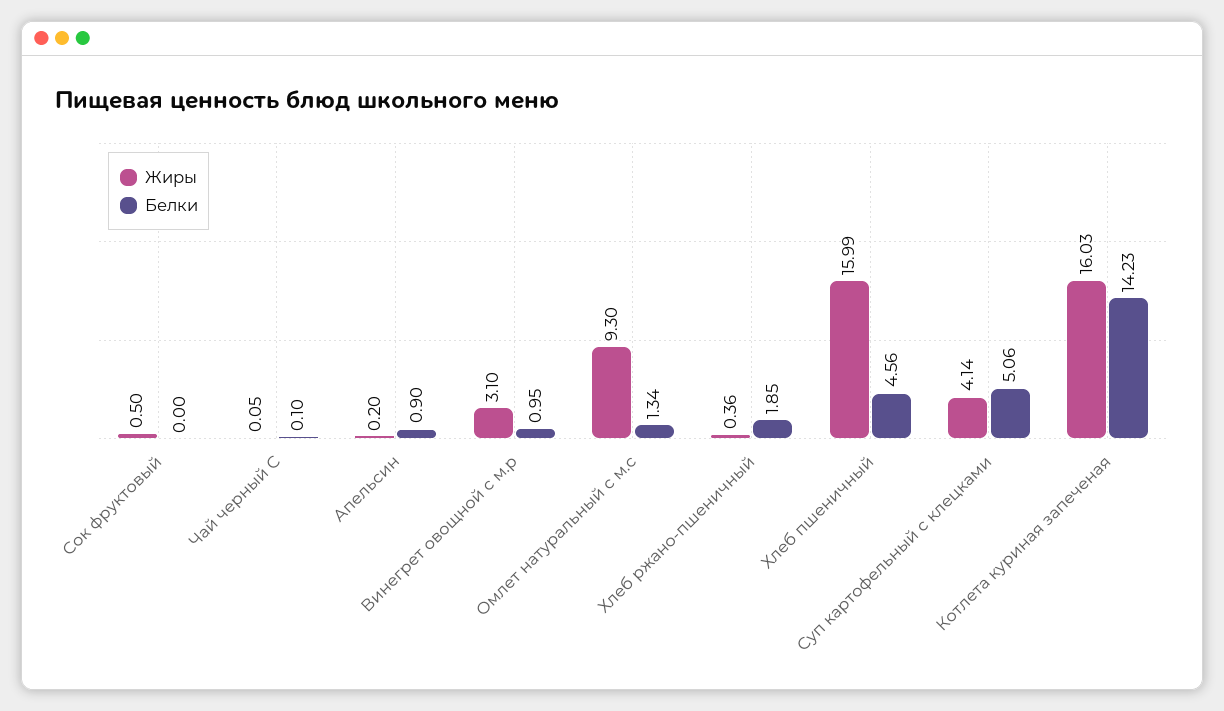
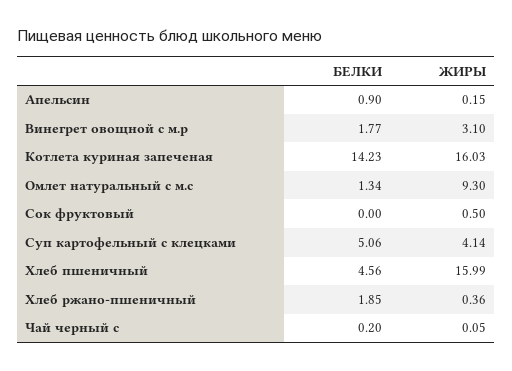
Белки, Чай черный С: 0.1 -> 0.2
Жиры, Апельсин: 0.2 -> 0.15
Белки, Винегрет овощной с м.р: 0.95 -> 1.77

